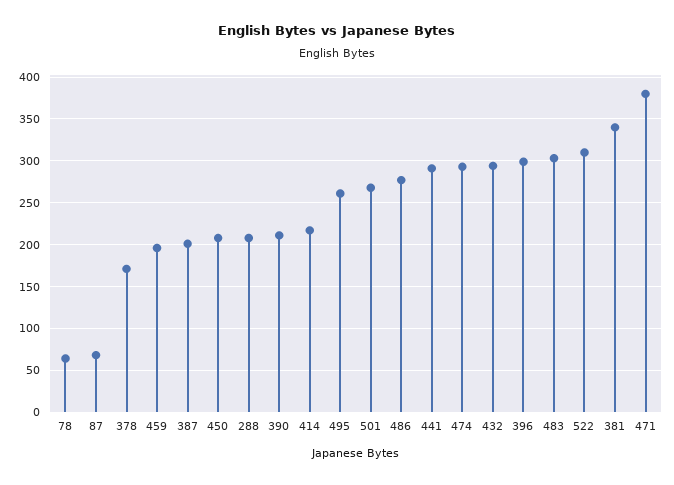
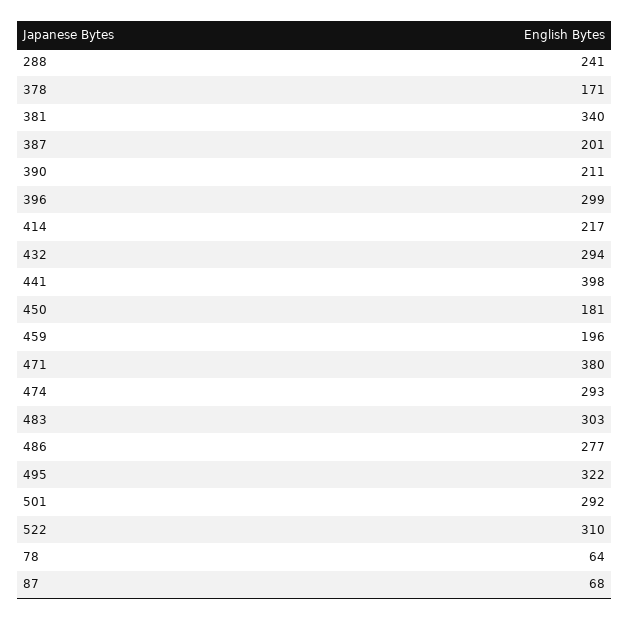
450: 210 -> 181
288: 210 -> 241
495: 260 -> 322
501: 270 -> 292
441: 290 -> 398

